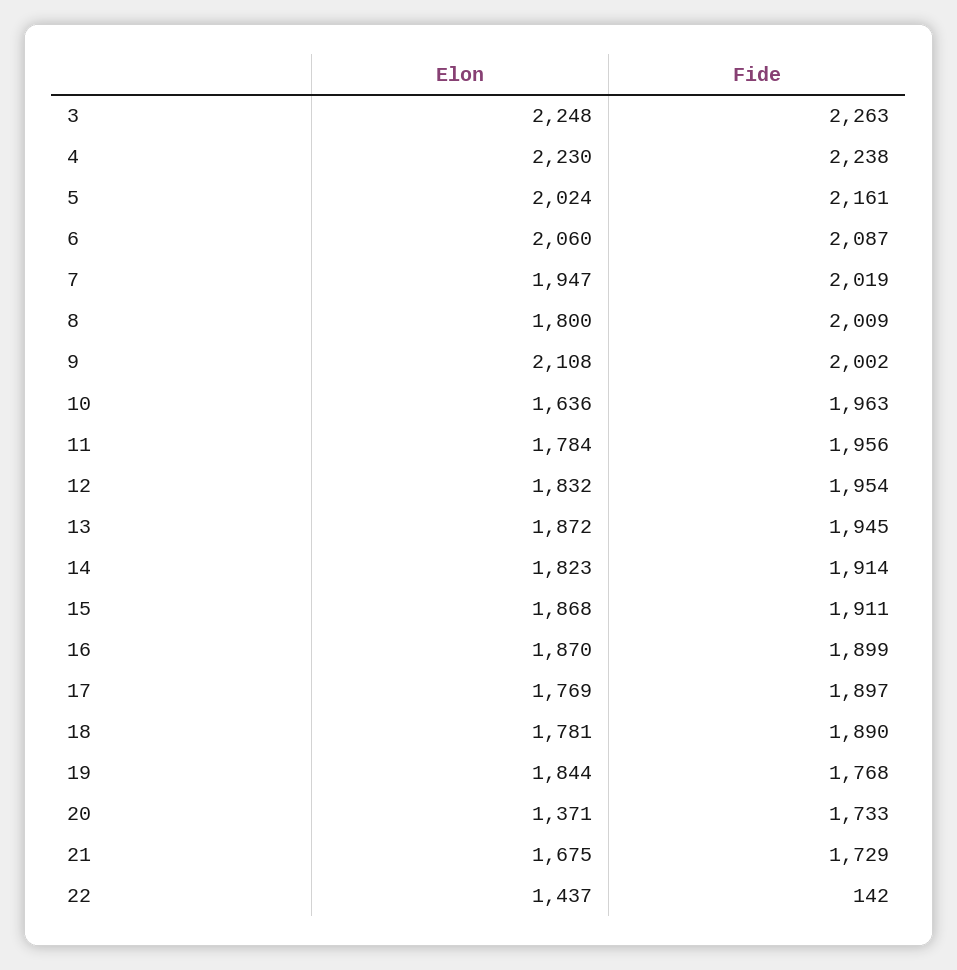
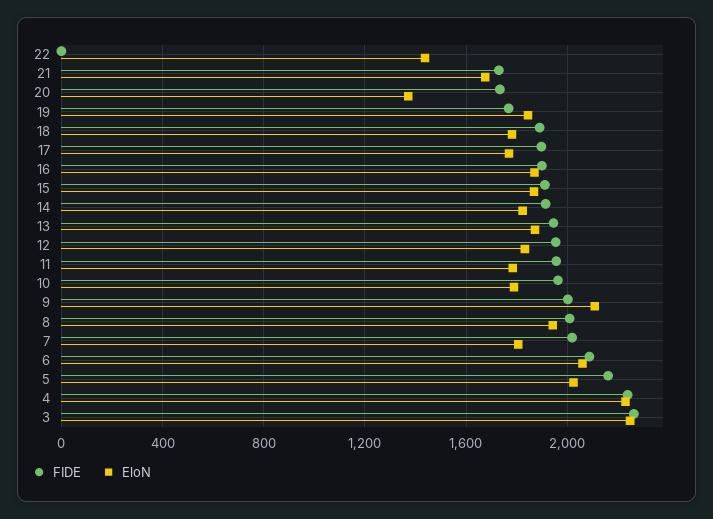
Elon, 7: 1947 -> 1800
Elon, 8: 1800 -> 1950
Elon, 10: 1636 -> 1800
Fide, 22: 142 -> 0

